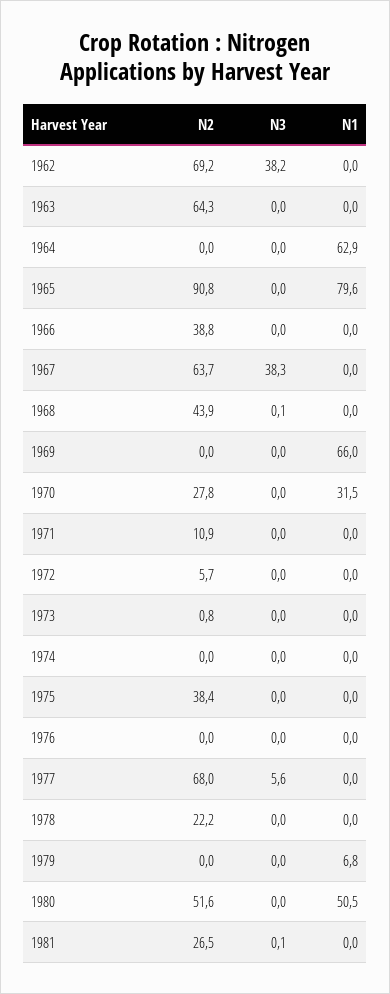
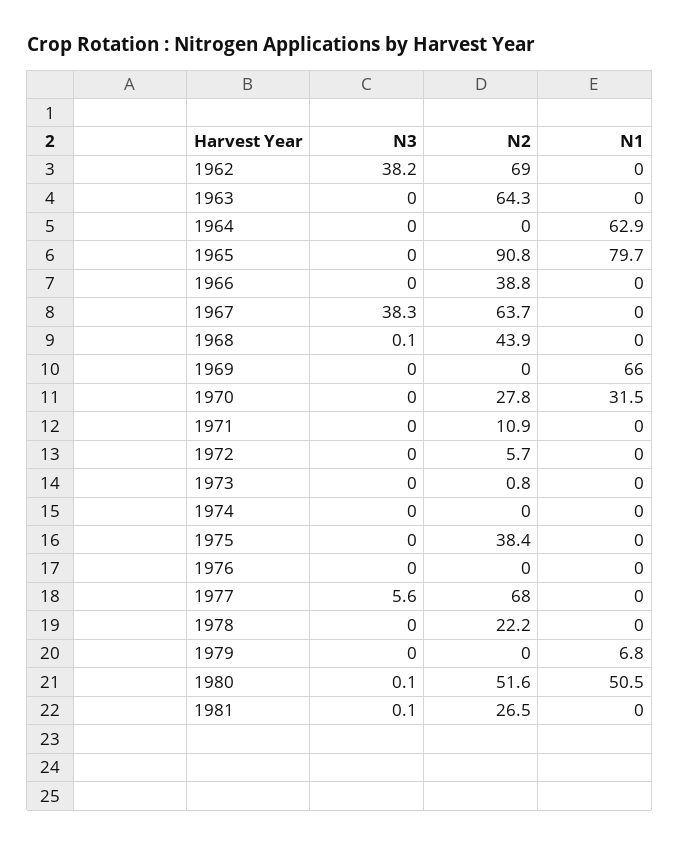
N2, 1962: 69.2 -> 69
N1, 1965: 79.6 -> 79.7
N3, 1980: 0 -> 0.1

